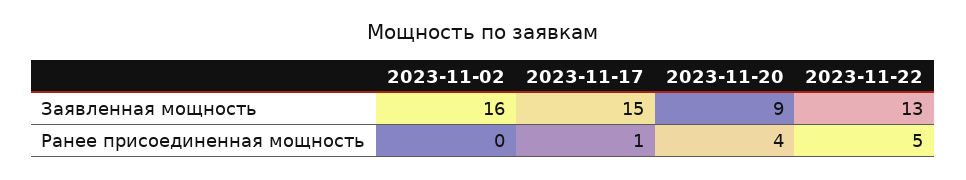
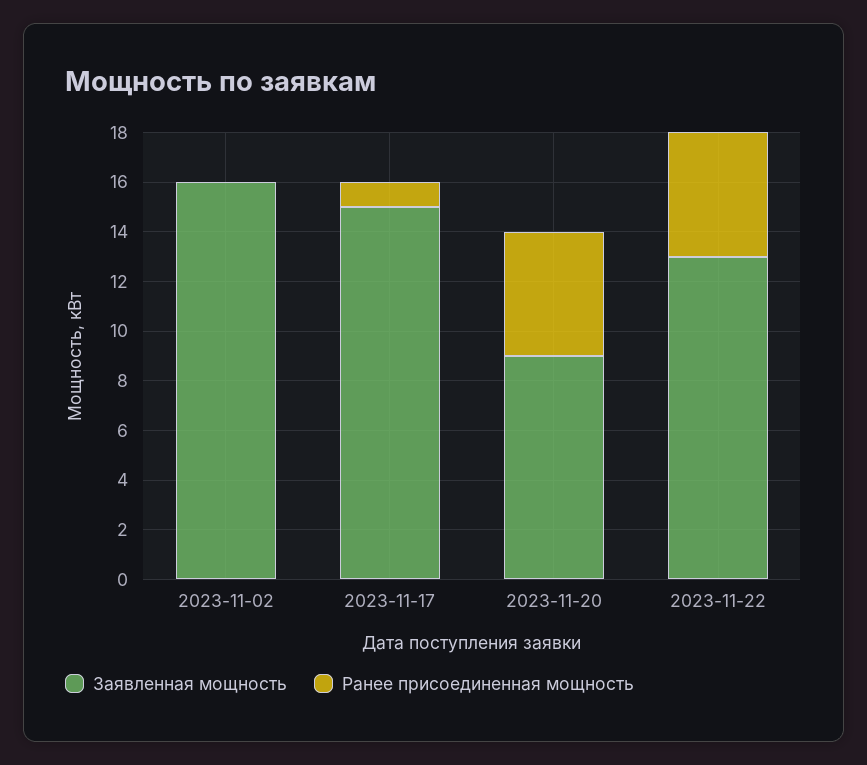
Ранее присоединенная мощность, 2023-11-20: 4 -> 5

